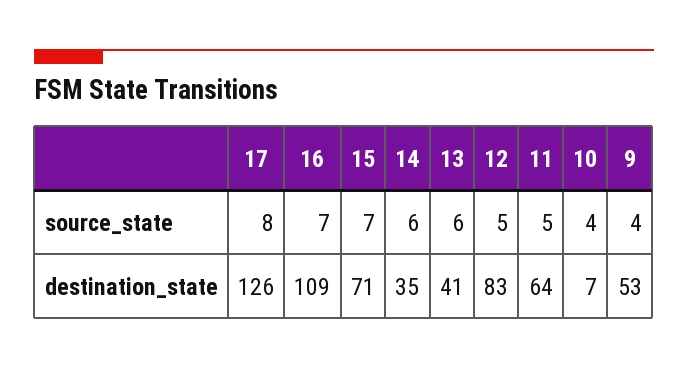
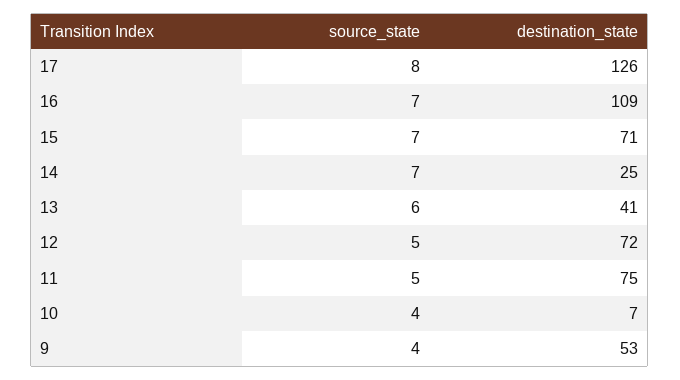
14, source_state: 6 -> 7
14, destination_state: 35 -> 25
12, destination_state: 83 -> 72
11, destination_state: 64 -> 75

